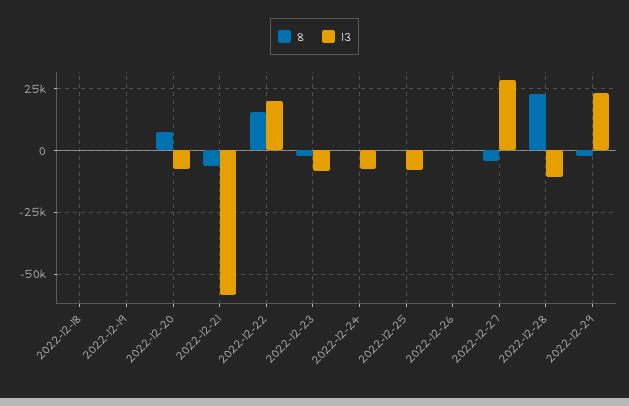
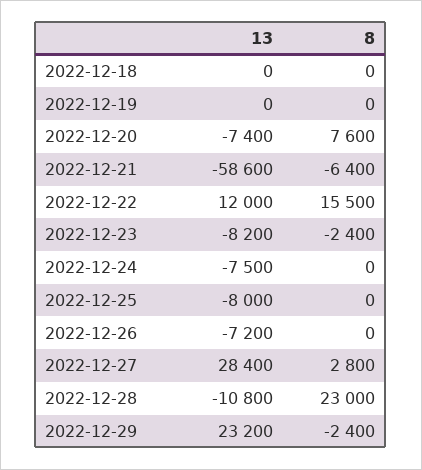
13, 2022-12-22: 20000 -> 12000
13, 2022-12-26: 0 -> -7200
8, 2022-12-27: -5000 -> 2800

